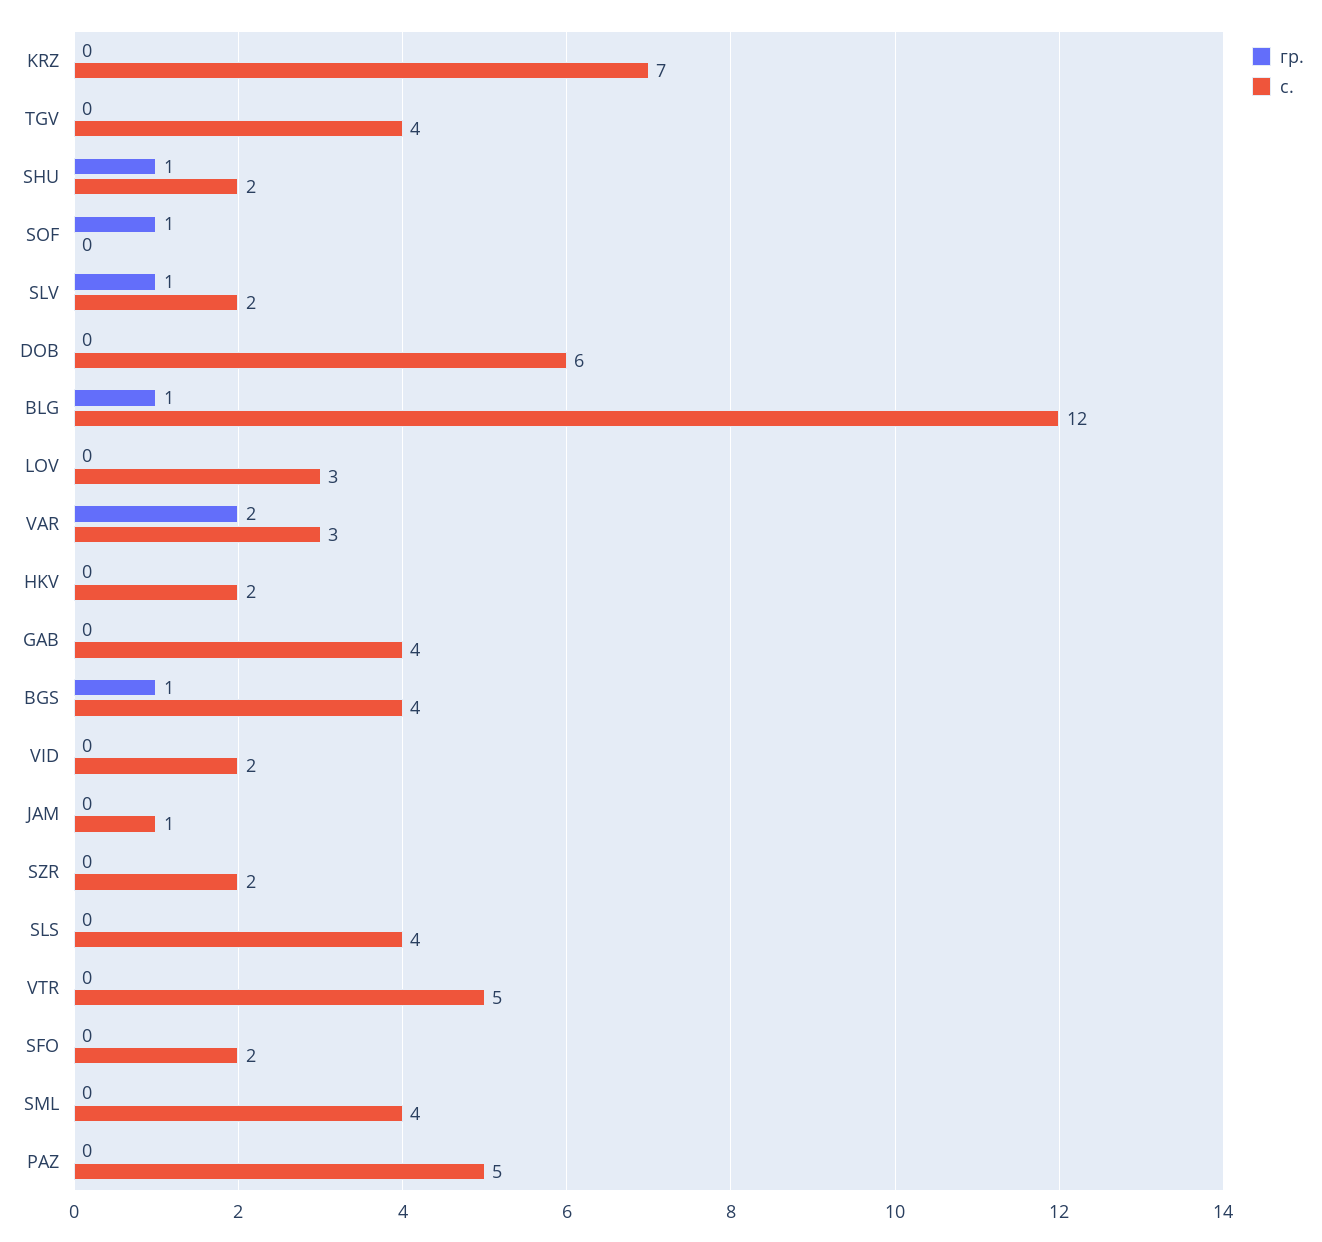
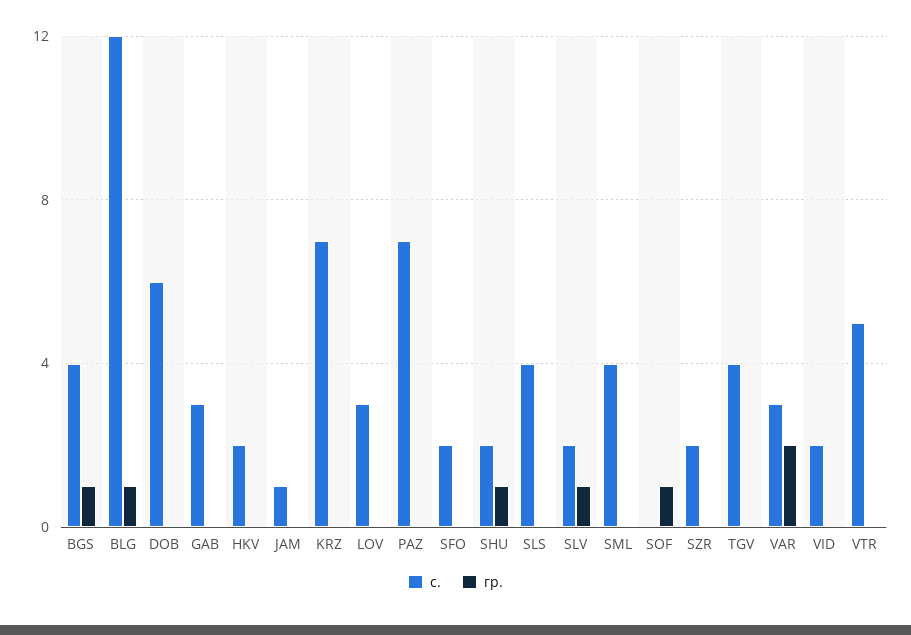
с., GAB: 4 -> 3
с., PAZ: 5 -> 7

